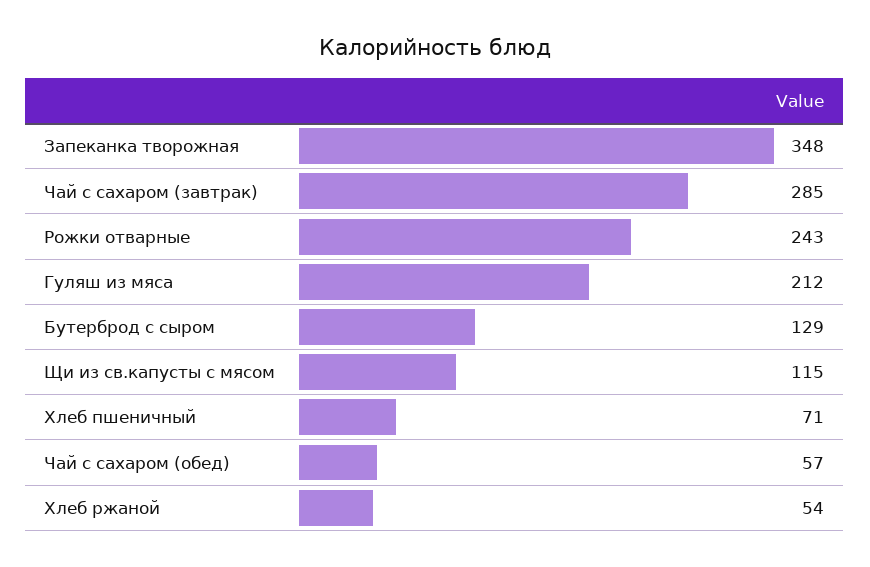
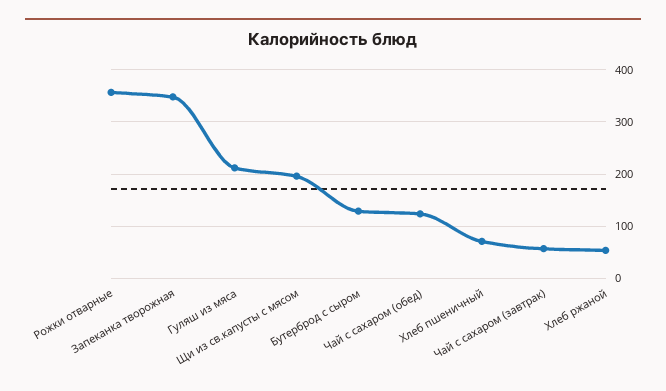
Чай с сахаром (завтрак): 285 -> 60
Рожки отварные: 243 -> 360
Щи из св.капусты с мясом: 115 -> 200
Чай с сахаром (обед): 57 -> 120

